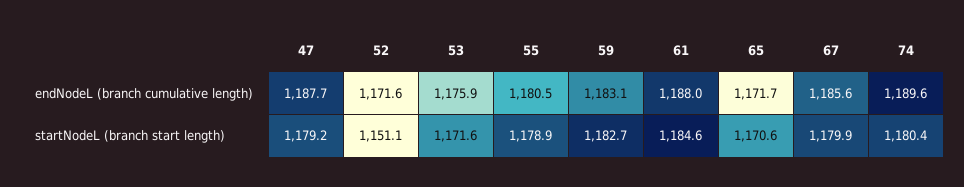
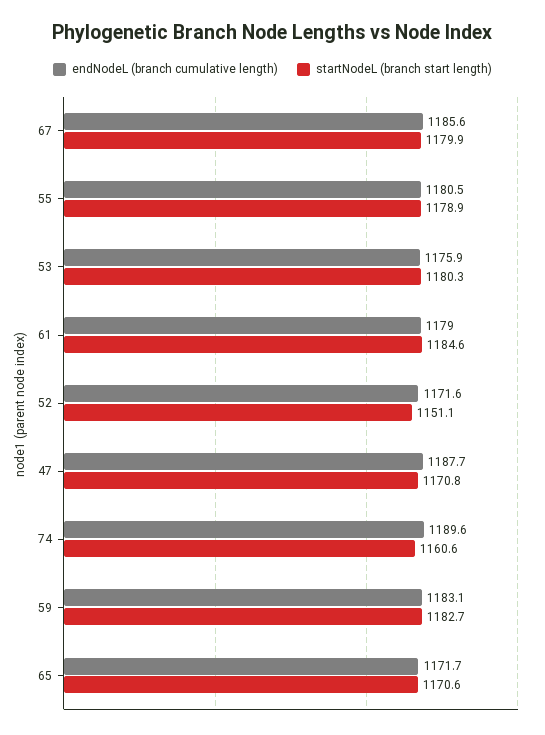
endNodeL (branch cumulative length), 61: 1188 -> 1179
startNodeL (branch start length), 47: 1179.2 -> 1170.8
startNodeL (branch start length), 53: 1171.6 -> 1180.3
startNodeL (branch start length), 74: 1180.4 -> 1160.6

